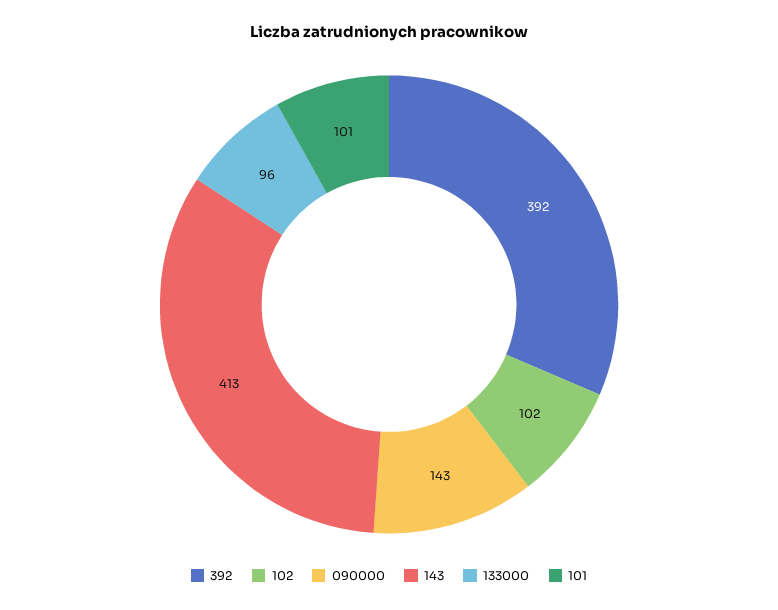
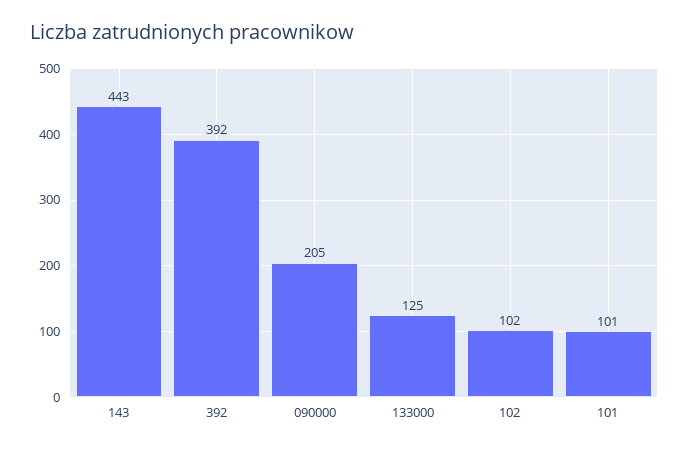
090000: 143 -> 205
143: 413 -> 443
133000: 96 -> 125

